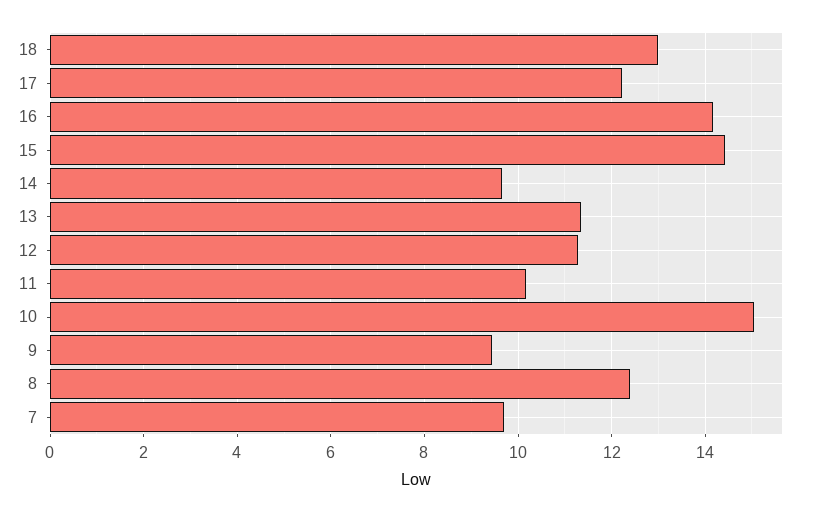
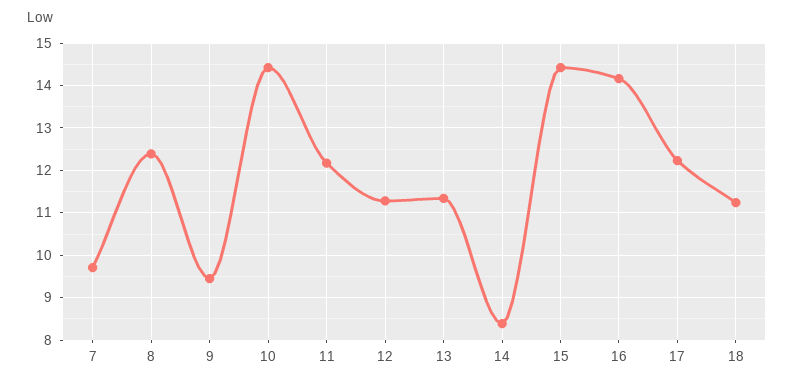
18: 13 -> 11.2
14: 9.6 -> 8.4
11: 10.2 -> 12.2
10: 15 -> 14.4

